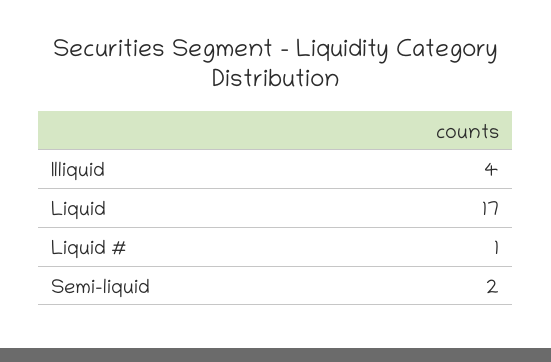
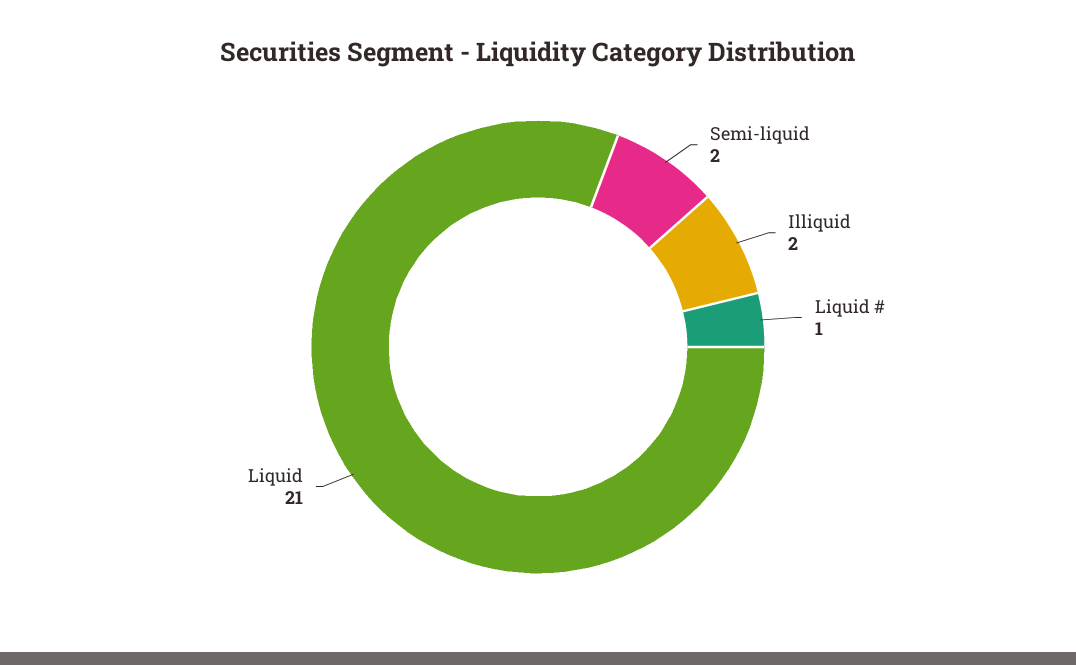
Illiquid: 4 -> 2
Liquid: 17 -> 21

